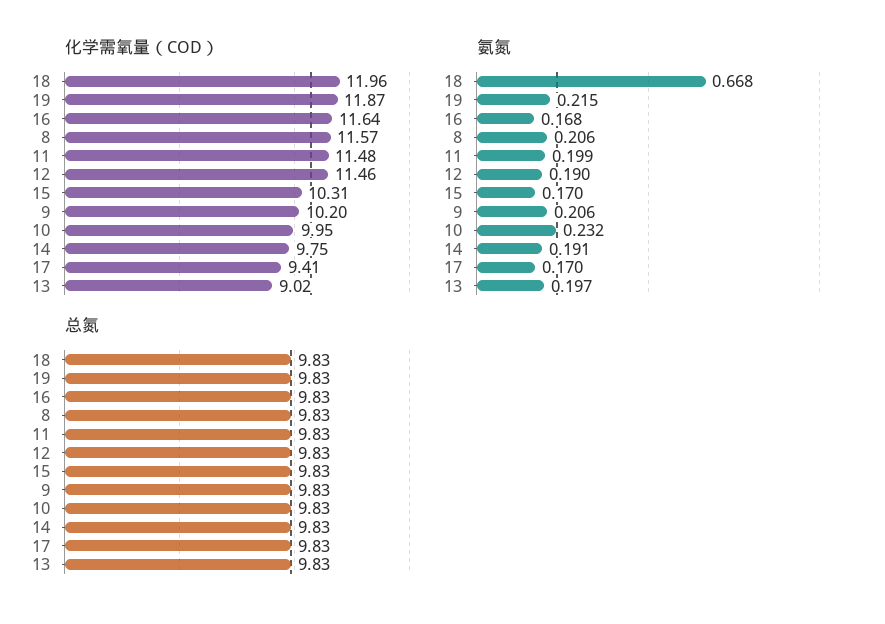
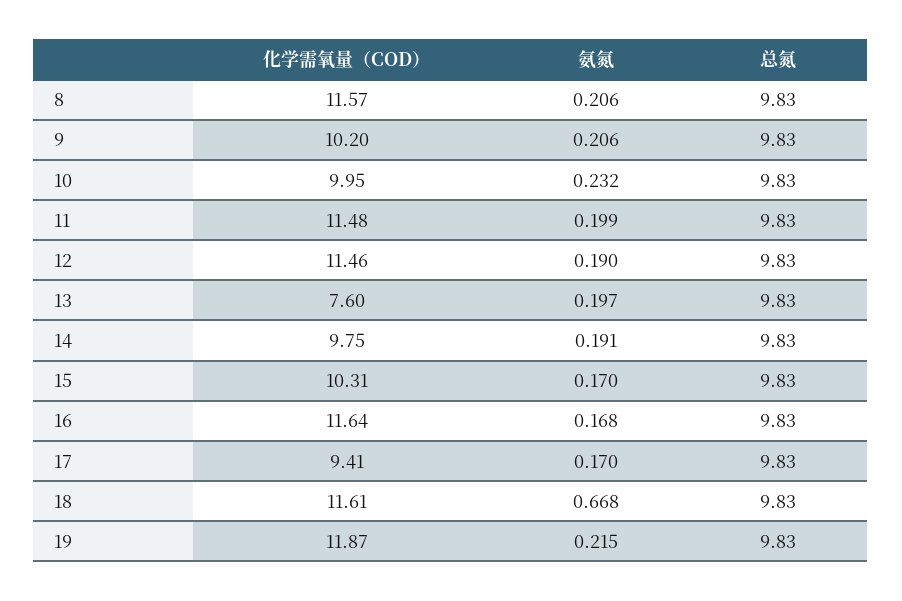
化学需氧量（COD）, 18: 11.96 -> 11.61
化学需氧量（COD）, 13: 9.02 -> 7.6

